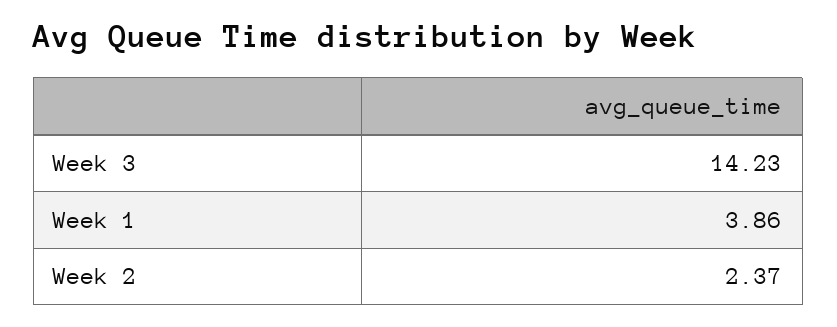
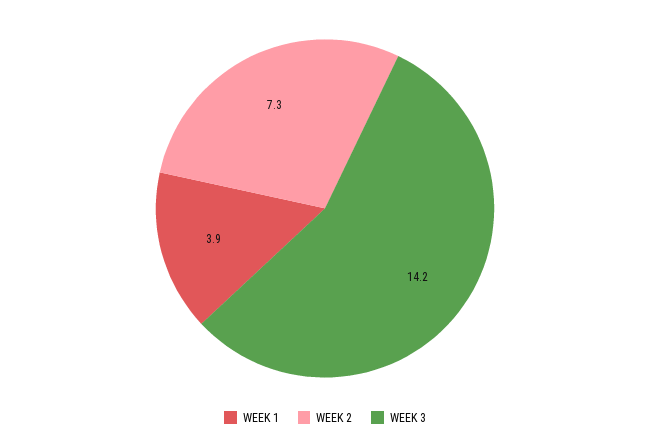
Week 2: 2.37 -> 7.3

